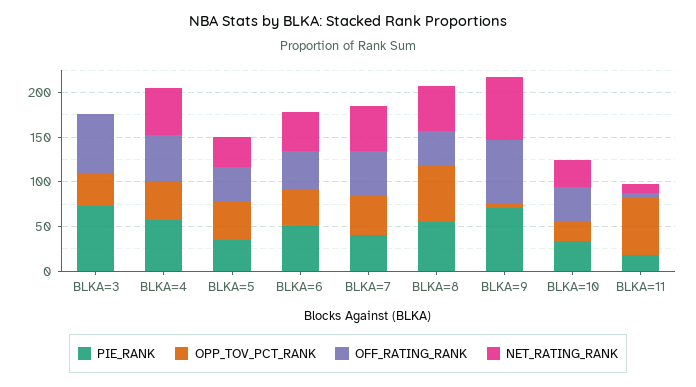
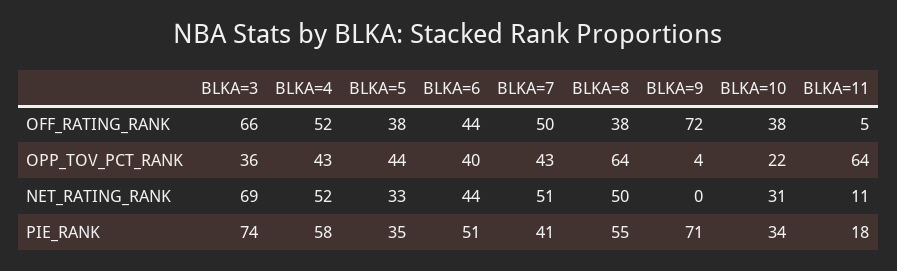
NET_RATING_RANK, BLKA=3: 0 -> 69
NET_RATING_RANK, BLKA=9: 70 -> 0

